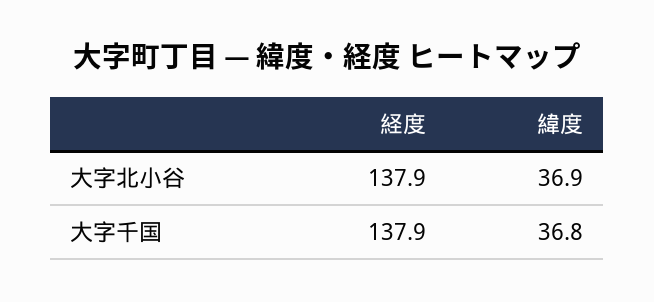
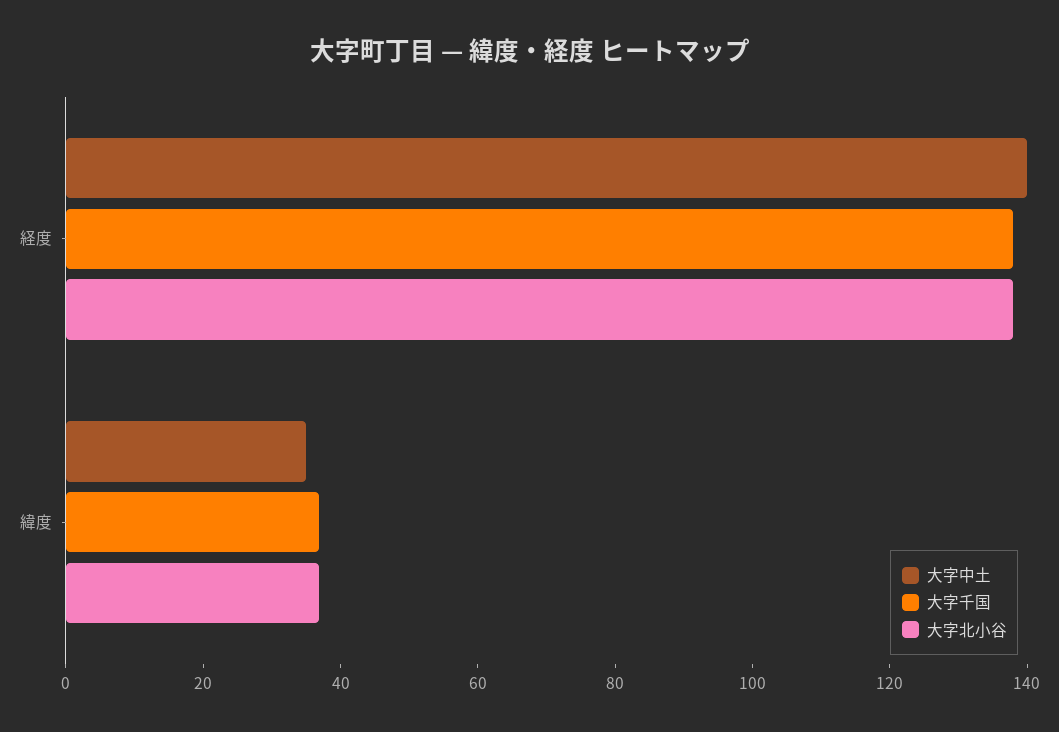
大字中土, 経度: none -> 140
大字中土, 緯度: none -> 35

